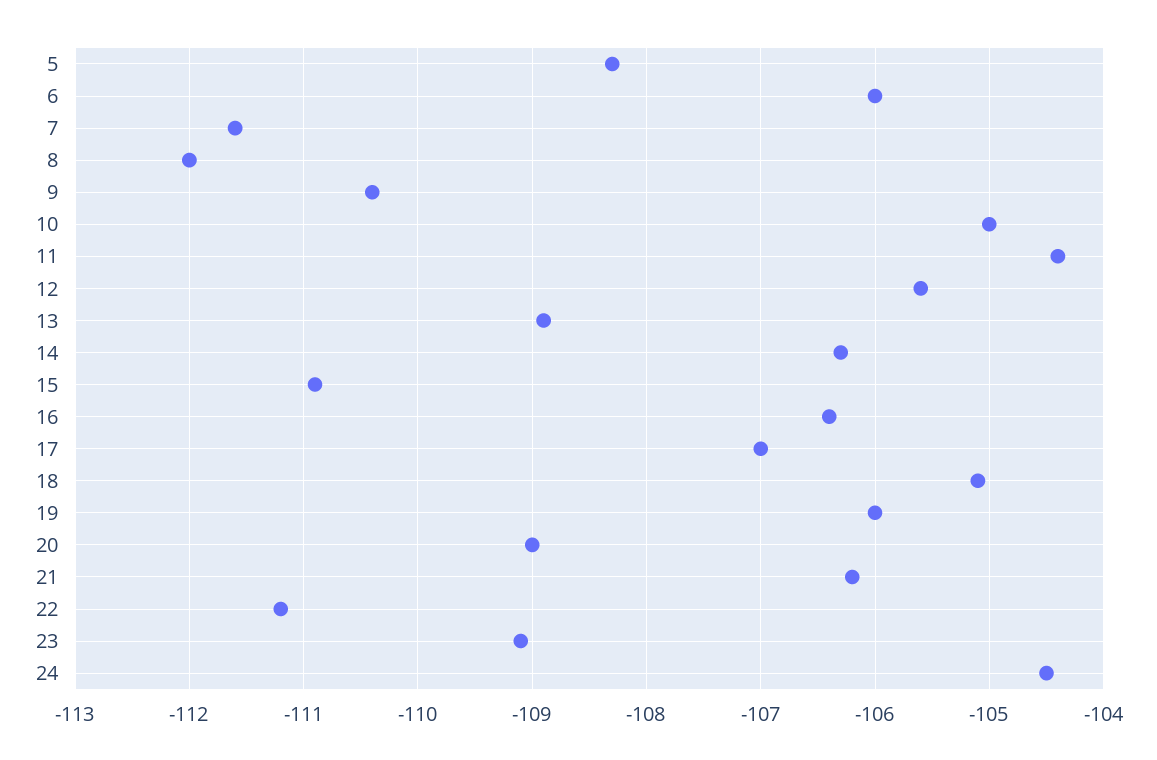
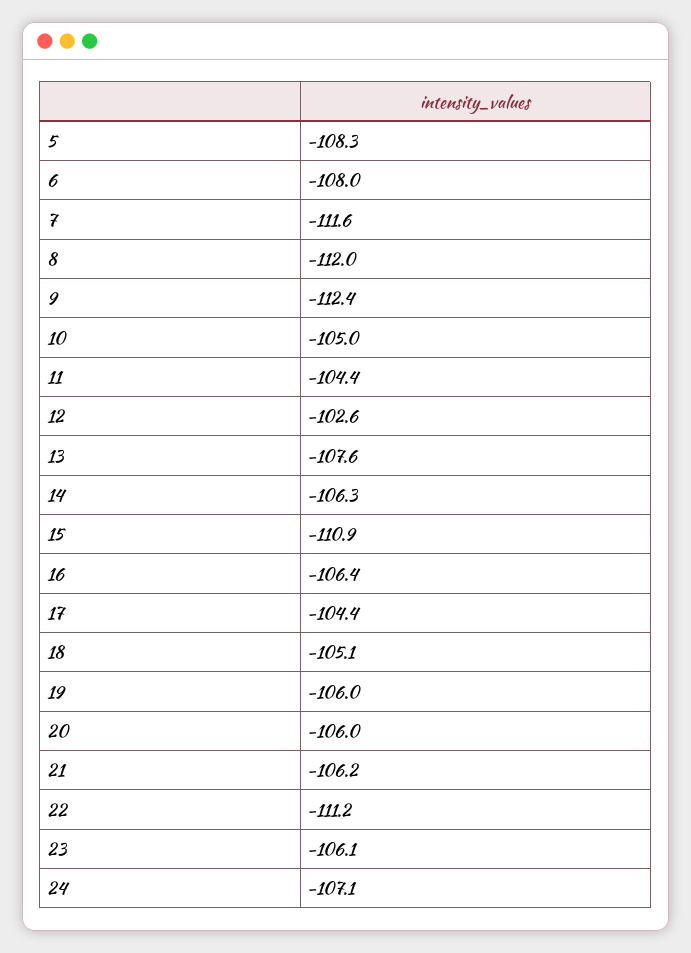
6: -106 -> -108
9: -110.4 -> -112.4
12: -105.6 -> -102.6
13: -108.9 -> -107.6
17: -107 -> -104.4
20: -109 -> -106
23: -109.1 -> -106.1
24: -104.5 -> -107.1

